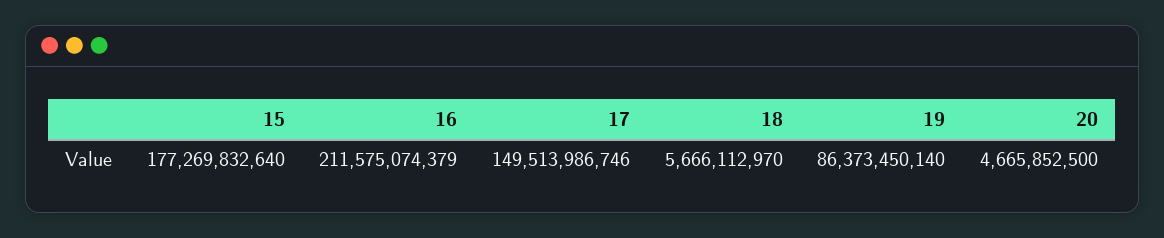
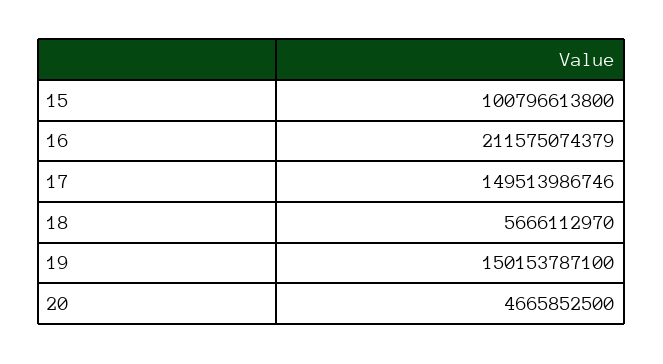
15: 177269832640 -> 100796613800
19: 86373450140 -> 150153787100

